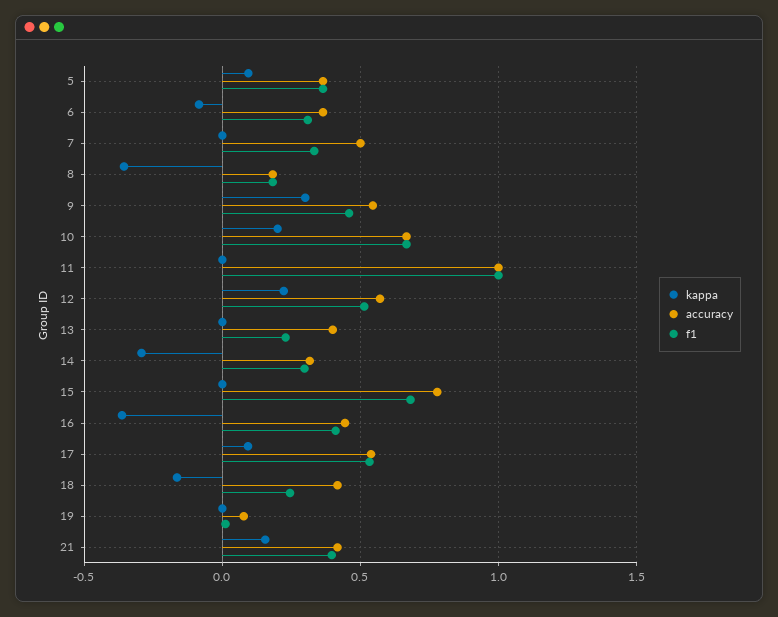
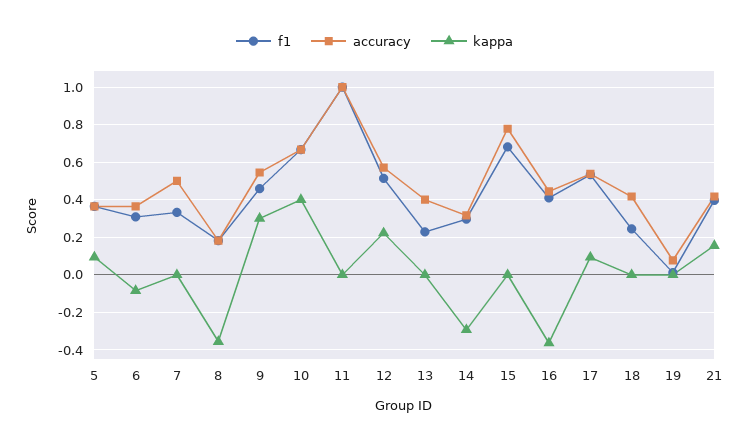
kappa, 10: 0.2 -> 0.4
kappa, 18: -0.15 -> 0

